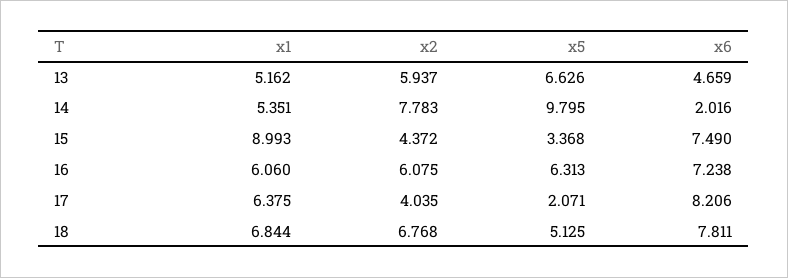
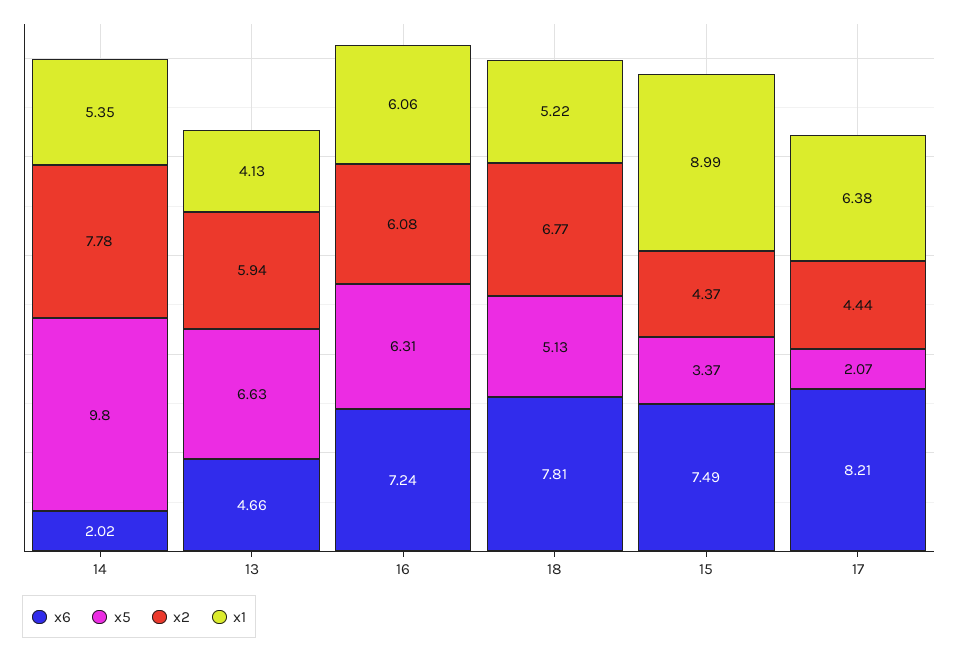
x1, 13: 5.162 -> 4.13
x2, 17: 4.035 -> 4.44
x1, 18: 6.844 -> 5.22

